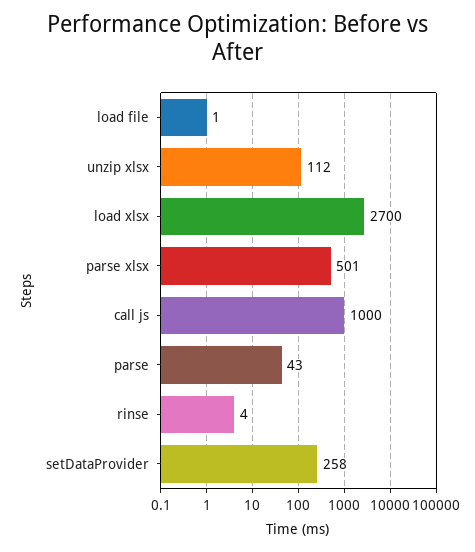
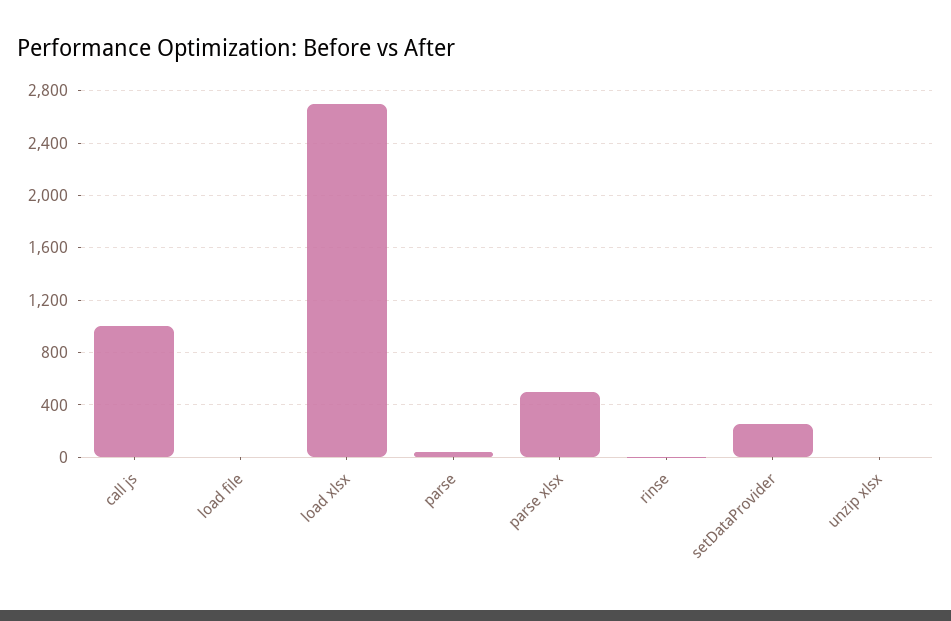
unzip xlsx: 112 -> 0

